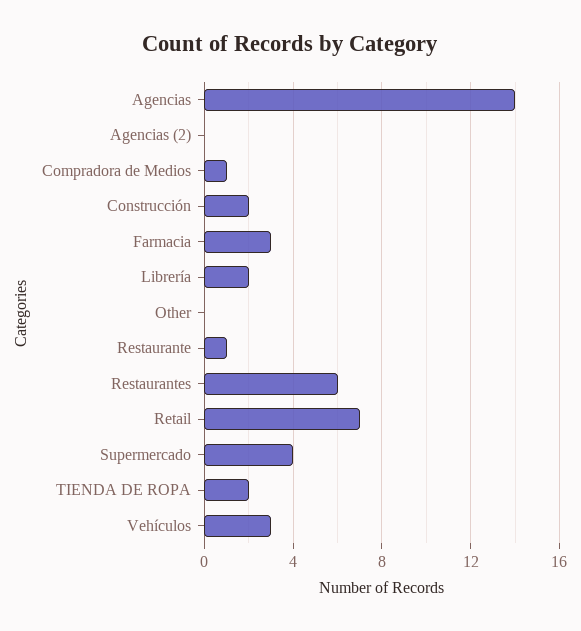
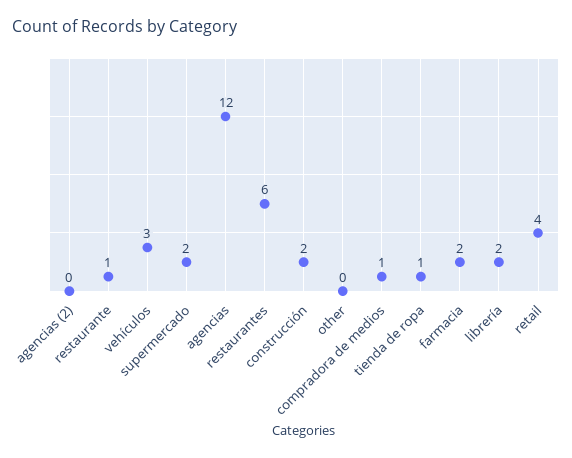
Agencias: 14 -> 12
Farmacia: 3 -> 2
Retail: 7 -> 4
Supermercado: 4 -> 2
TIENDA DE ROPA: 2 -> 1

